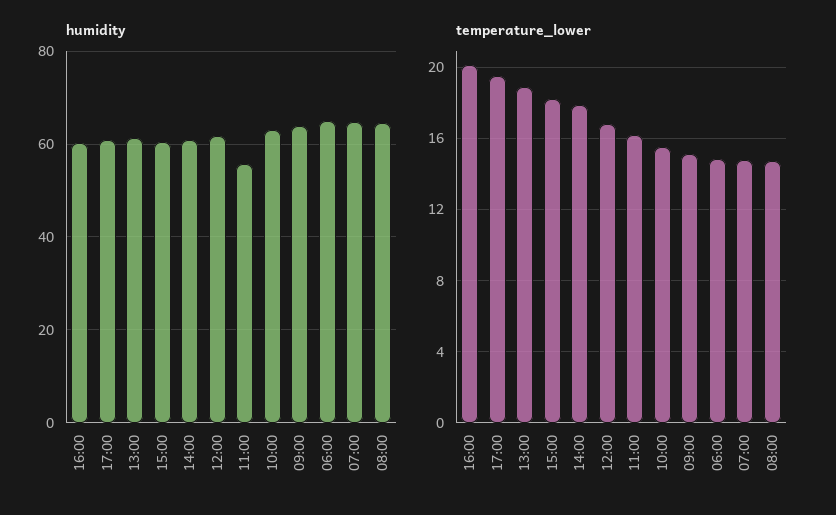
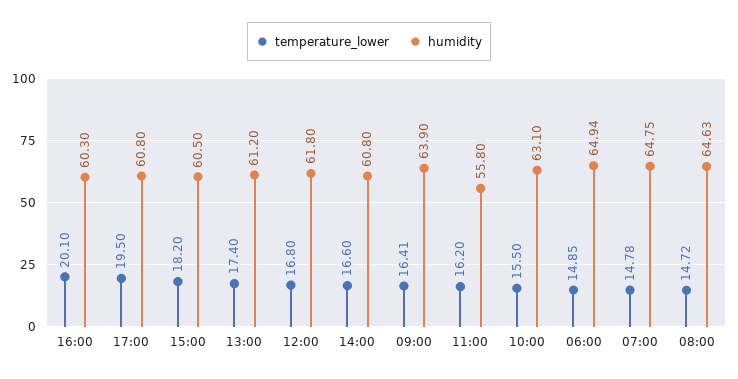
temperature_lower, 13:00: 19 -> 17.4
temperature_lower, 14:00: 18 -> 16.6
temperature_lower, 09:00: 15 -> 16.41

